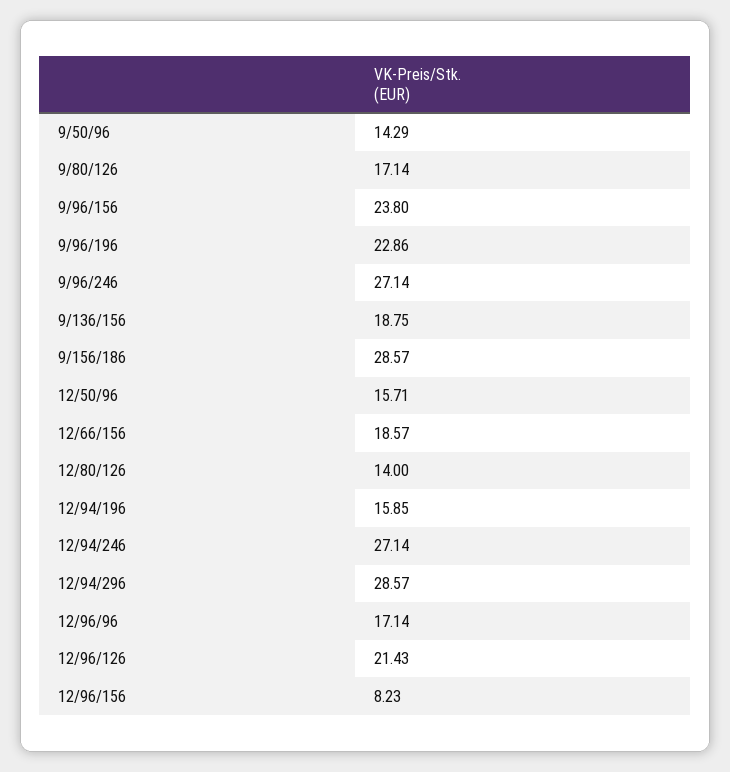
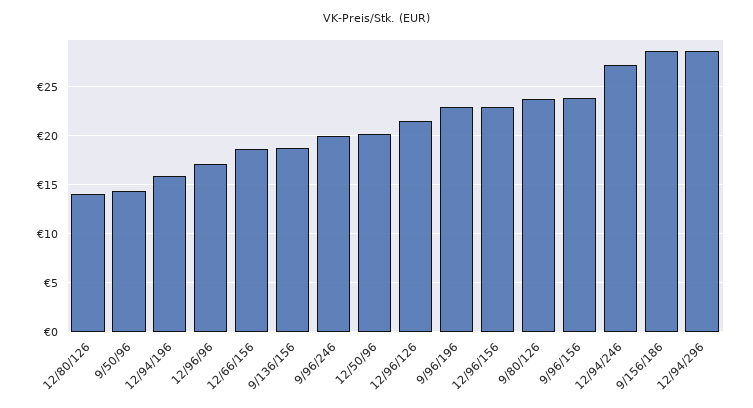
9/80/126: 17.14 -> 24
9/96/246: 27.14 -> 20
12/50/96: 15.71 -> 20
12/96/156: 8.23 -> 23

